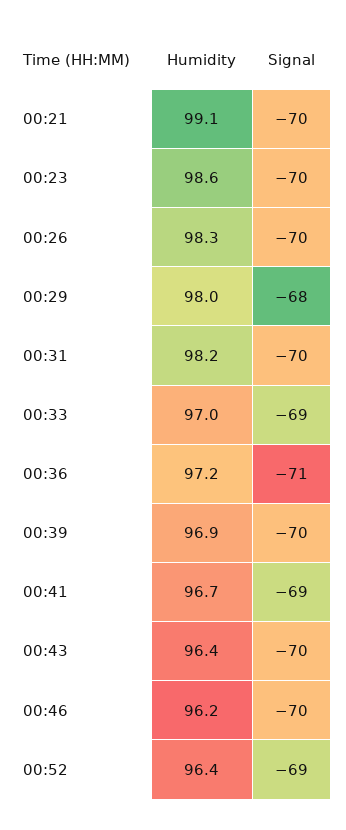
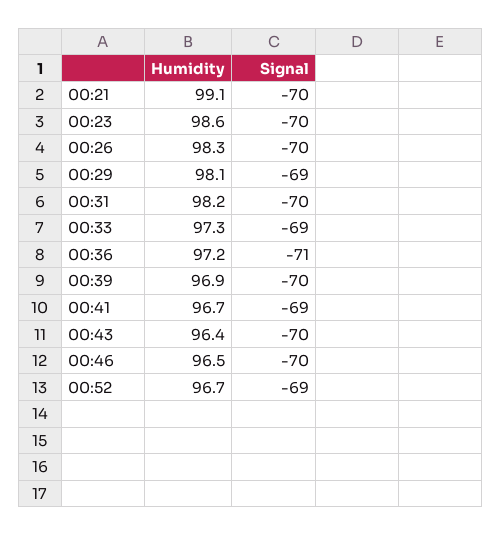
Humidity, 00:29: 98 -> 98.1
Signal, 00:29: -68 -> -69
Humidity, 00:33: 97 -> 97.3
Humidity, 00:46: 96.2 -> 96.5
Humidity, 00:52: 96.4 -> 96.7

